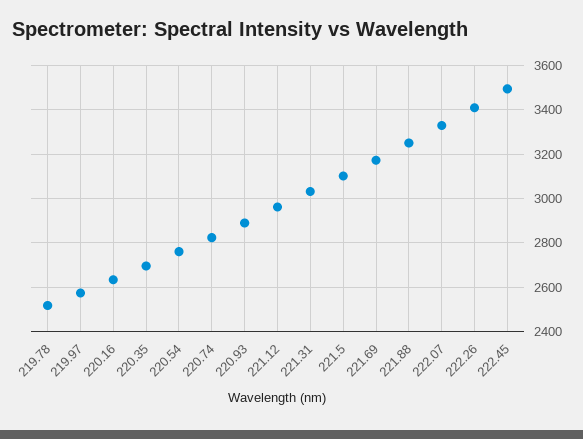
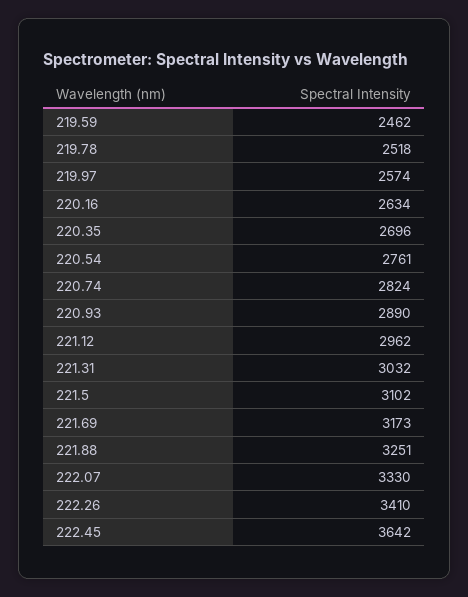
222.45: 3500 -> 3642
219.59: none -> 2462

